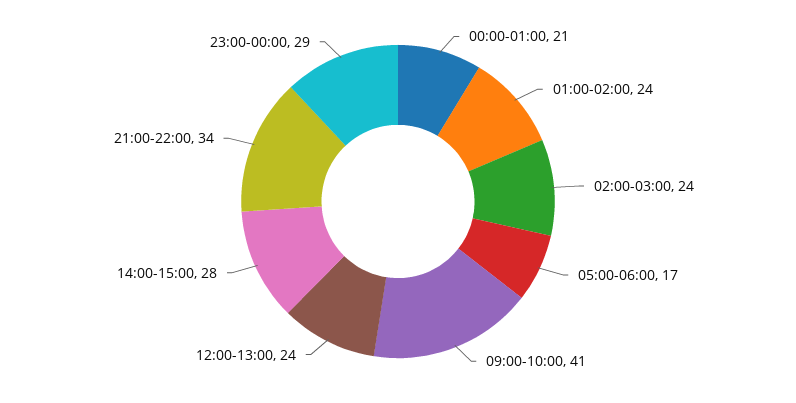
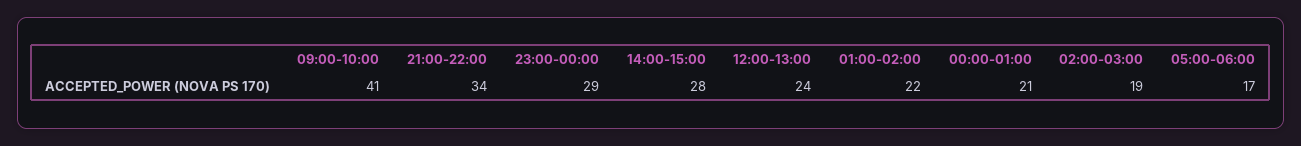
01:00-02:00: 24 -> 22
02:00-03:00: 24 -> 19

